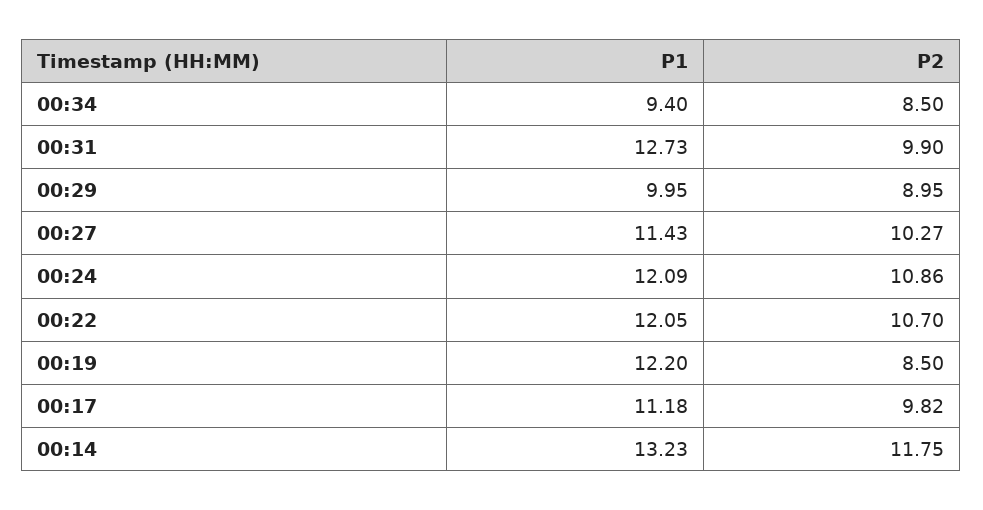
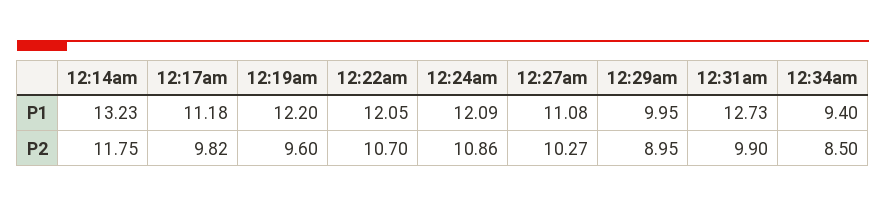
P1, 00:27: 11.43 -> 11.08
P2, 00:19: 8.5 -> 9.6

